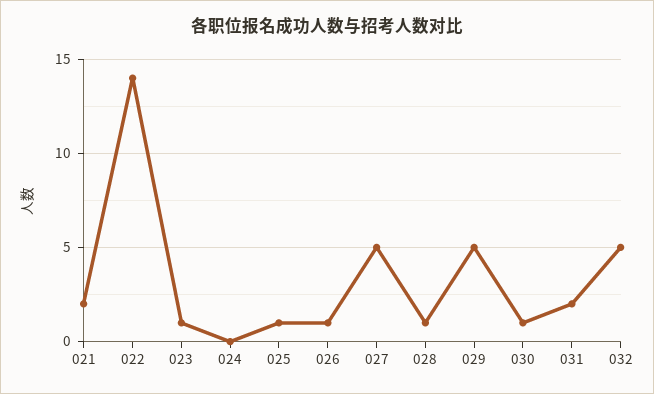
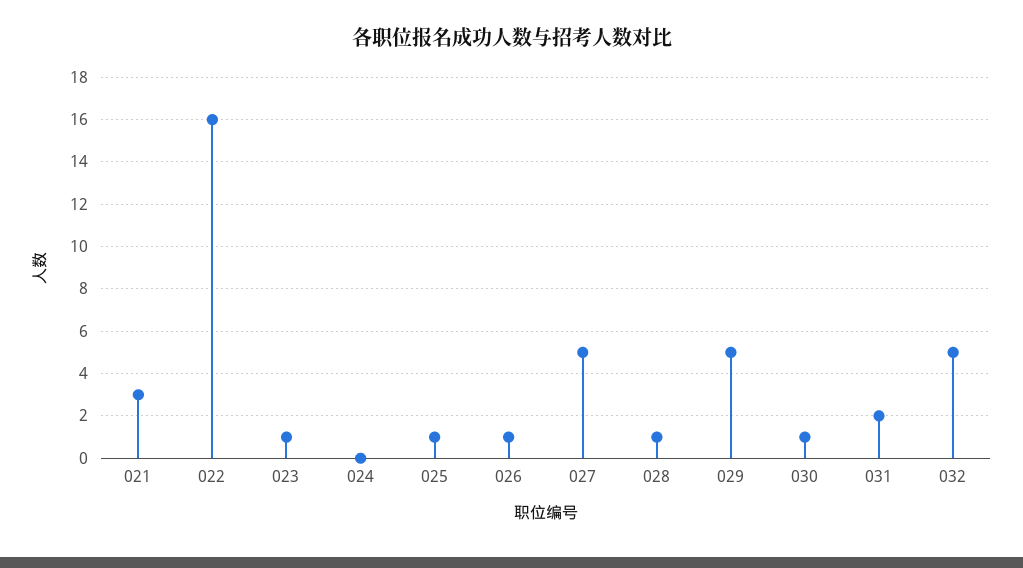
021: 2 -> 3
022: 14 -> 16

